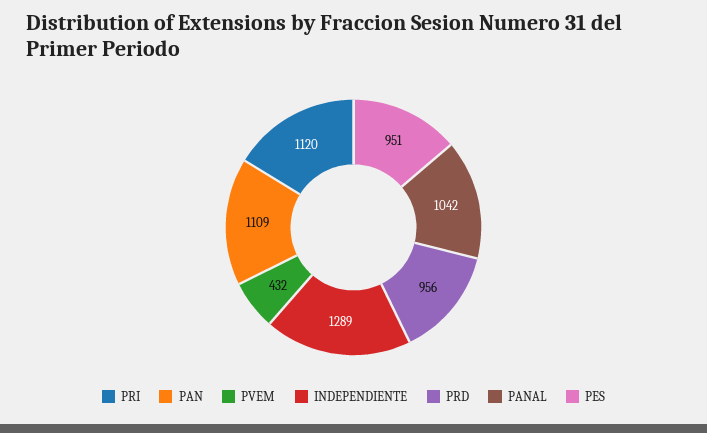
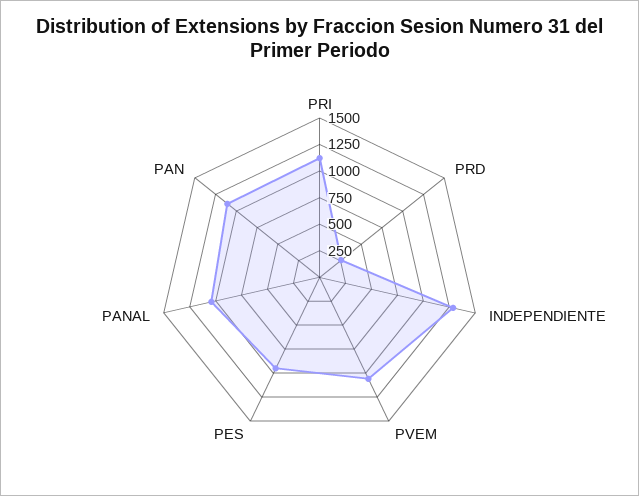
PVEM: 432 -> 1000
PRD: 956 -> 250

